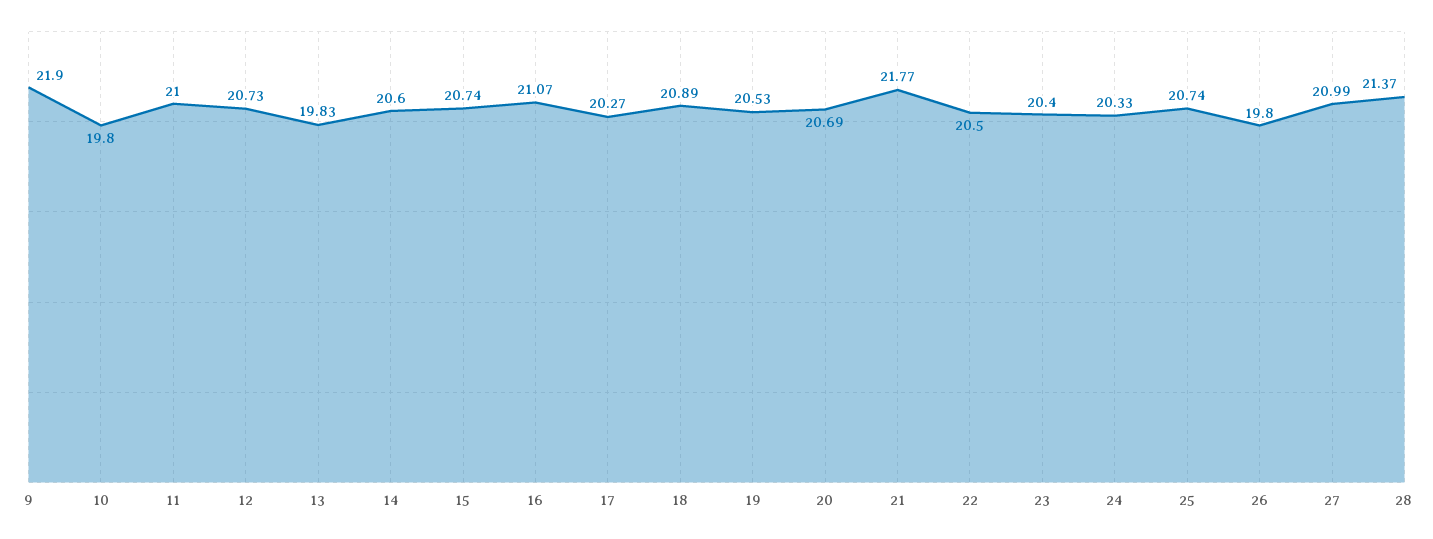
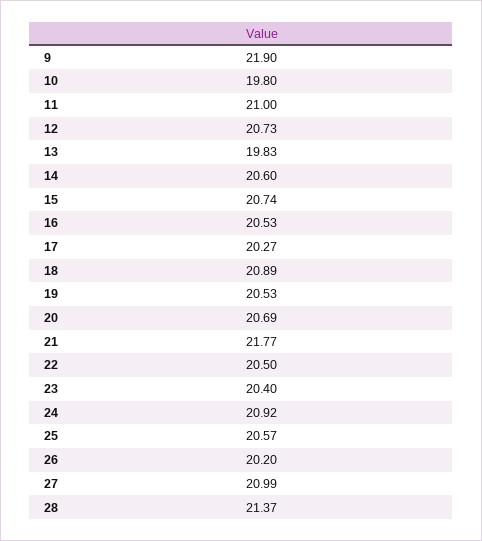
16: 21.07 -> 20.53
24: 20.33 -> 20.92
25: 20.74 -> 20.57
26: 19.8 -> 20.2

